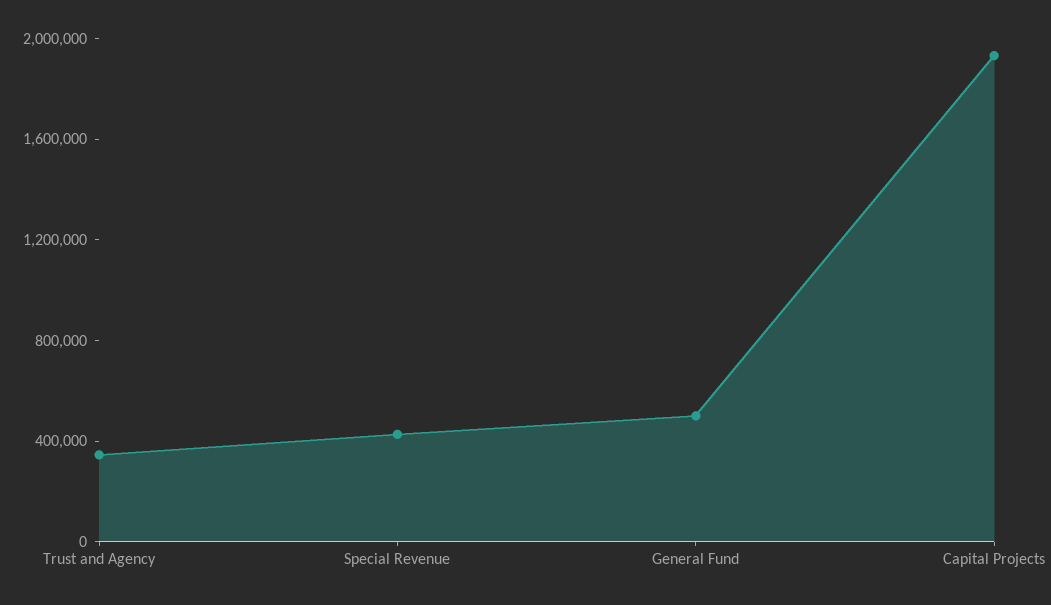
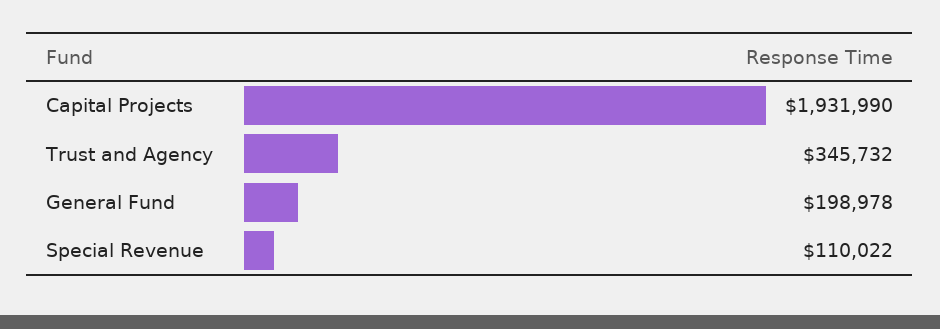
Special Revenue: 400000 -> 110022
General Fund: 500000 -> 198978

